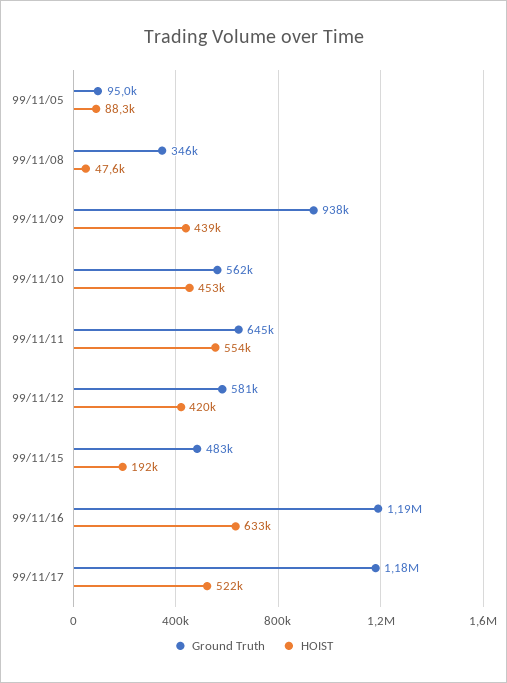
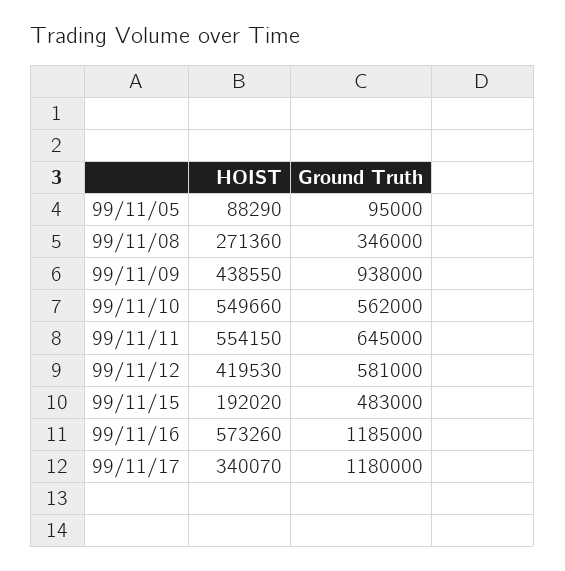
HOIST, 99/11/08: 47600 -> 271360
HOIST, 99/11/10: 453000 -> 549660
HOIST, 99/11/16: 633000 -> 573260
HOIST, 99/11/17: 522000 -> 340070

